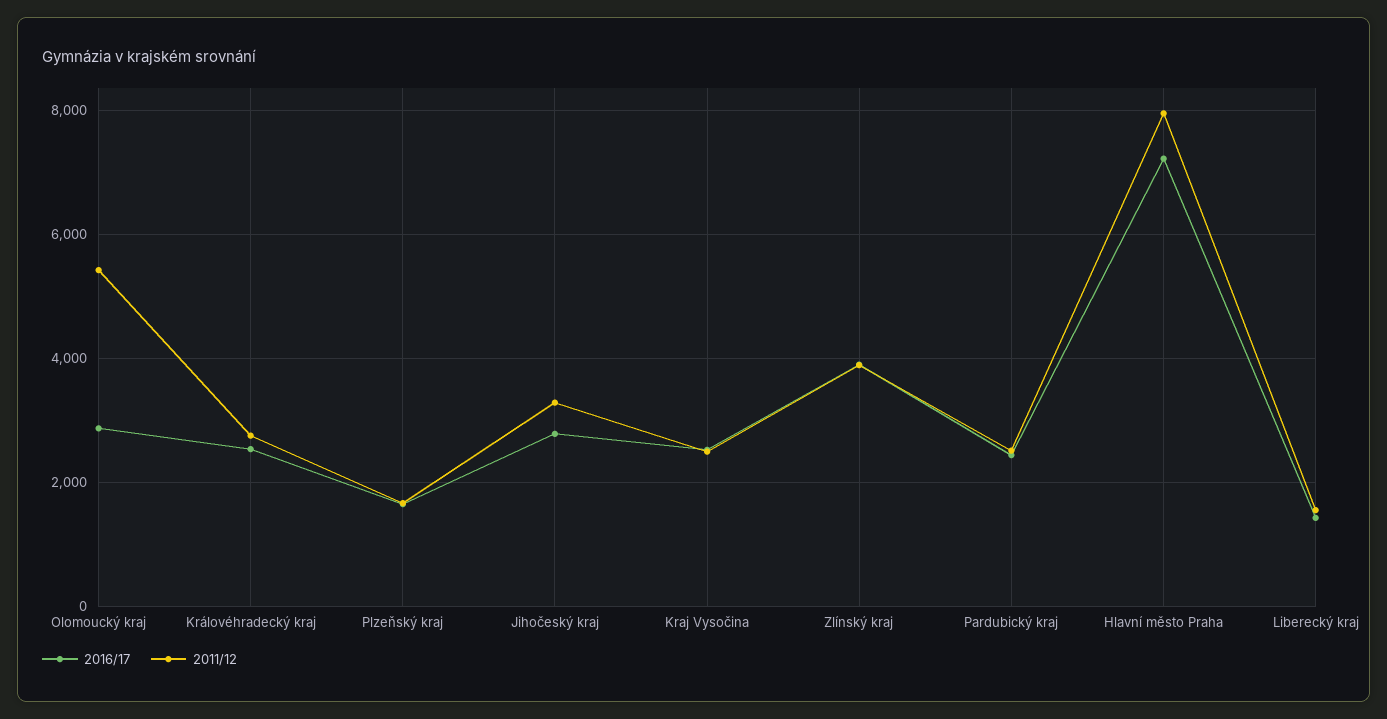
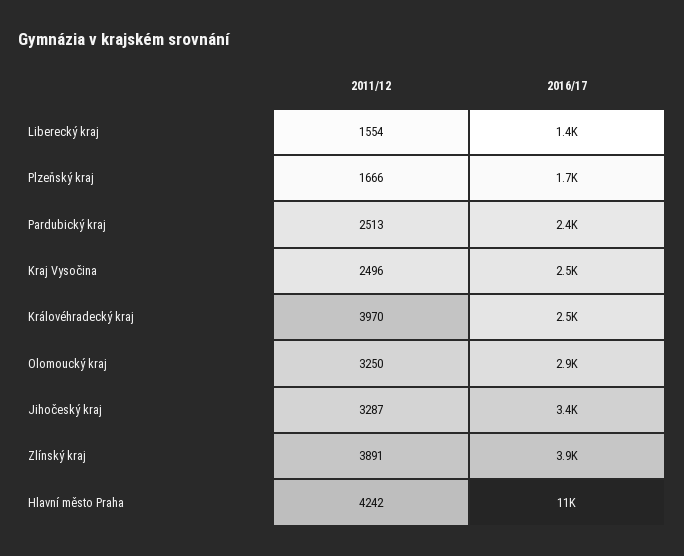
2011/12, Olomoucký kraj: 5400 -> 3250
2011/12, Královéhradecký kraj: 2800 -> 3970
2016/17, Jihočeský kraj: 2800 -> 3400
2016/17, Hlavní město Praha: 7200 -> 11000
2011/12, Hlavní město Praha: 8000 -> 4242

